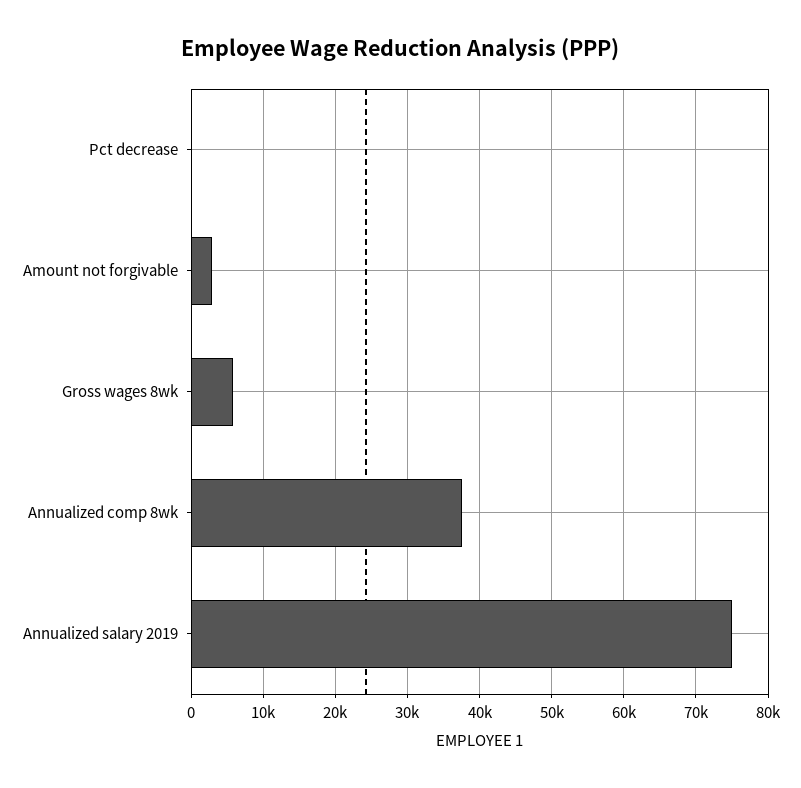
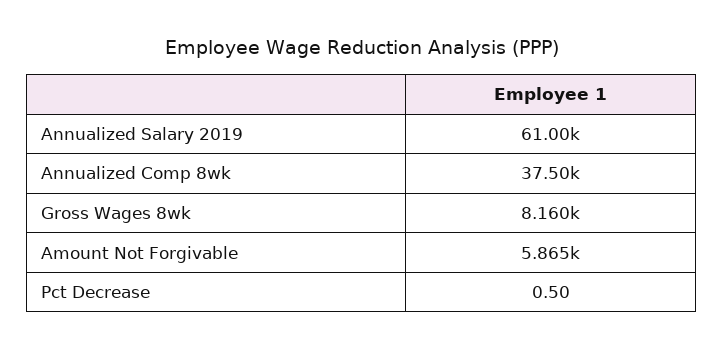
Amount not forgivable: 3000 -> 5865
Gross wages 8wk: 6000 -> 8160
Annualized salary 2019: 75000 -> 61000

